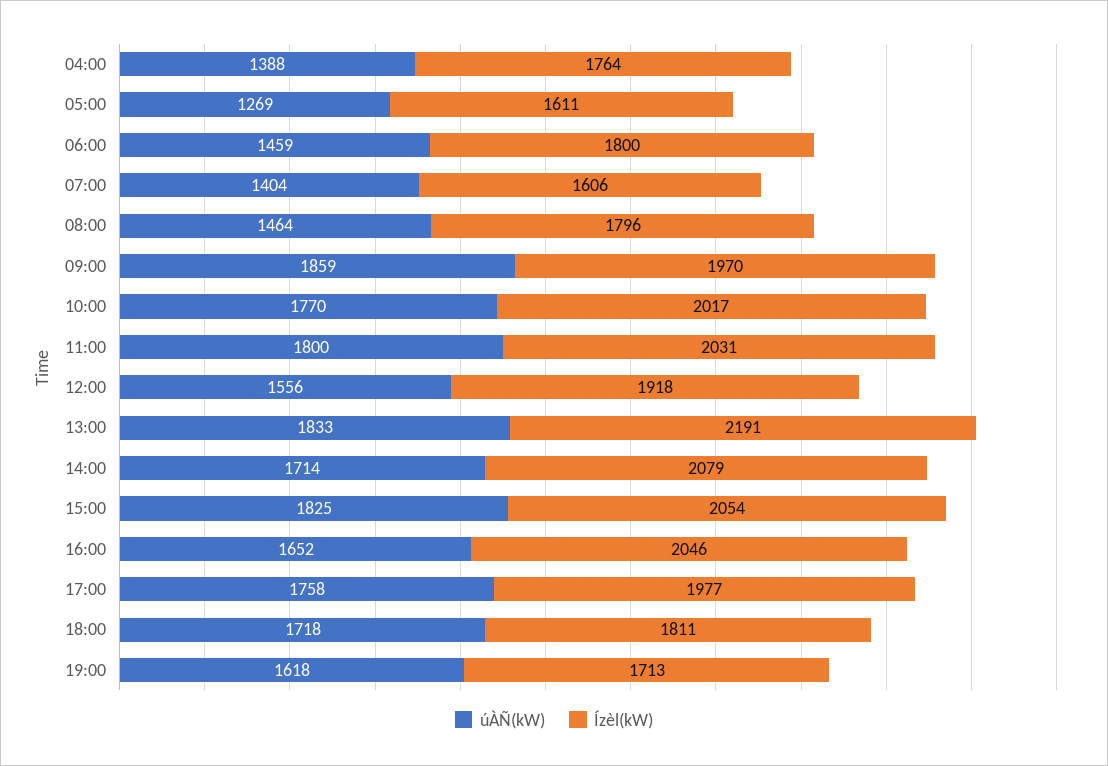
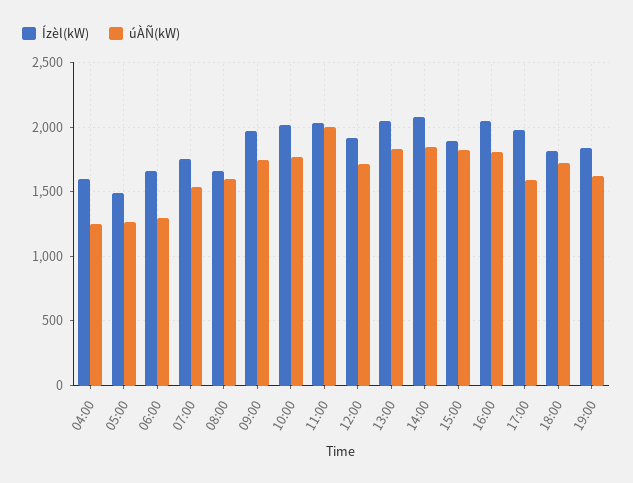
úÀÑ(kW), 04:00: 1388 -> 1250
Ízèl(kW), 04:00: 1764 -> 1600
Ízèl(kW), 05:00: 1611 -> 1500
úÀÑ(kW), 06:00: 1459 -> 1300
Ízèl(kW), 06:00: 1800 -> 1650
úÀÑ(kW), 07:00: 1404 -> 1550
Ízèl(kW), 07:00: 1606 -> 1750
úÀÑ(kW), 08:00: 1464 -> 1600
Ízèl(kW), 08:00: 1796 -> 1650
úÀÑ(kW), 09:00: 1859 -> 1750
úÀÑ(kW), 11:00: 1800 -> 2000
úÀÑ(kW), 12:00: 1556 -> 1700
Ízèl(kW), 13:00: 2191 -> 2050
úÀÑ(kW), 14:00: 1714 -> 1850
Ízèl(kW), 15:00: 2054 -> 1900
úÀÑ(kW), 16:00: 1652 -> 1800
úÀÑ(kW), 17:00: 1758 -> 1600
Ízèl(kW), 19:00: 1713 -> 1850

